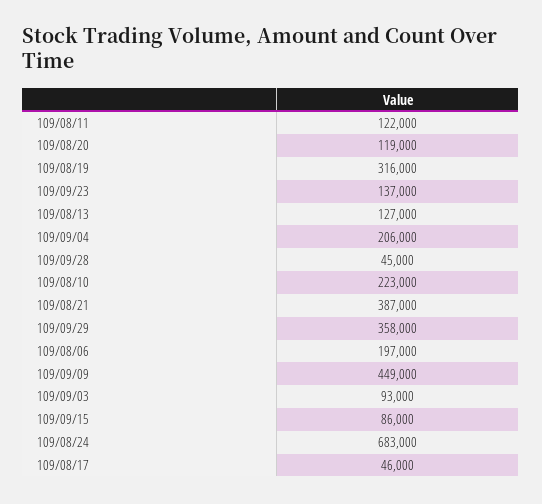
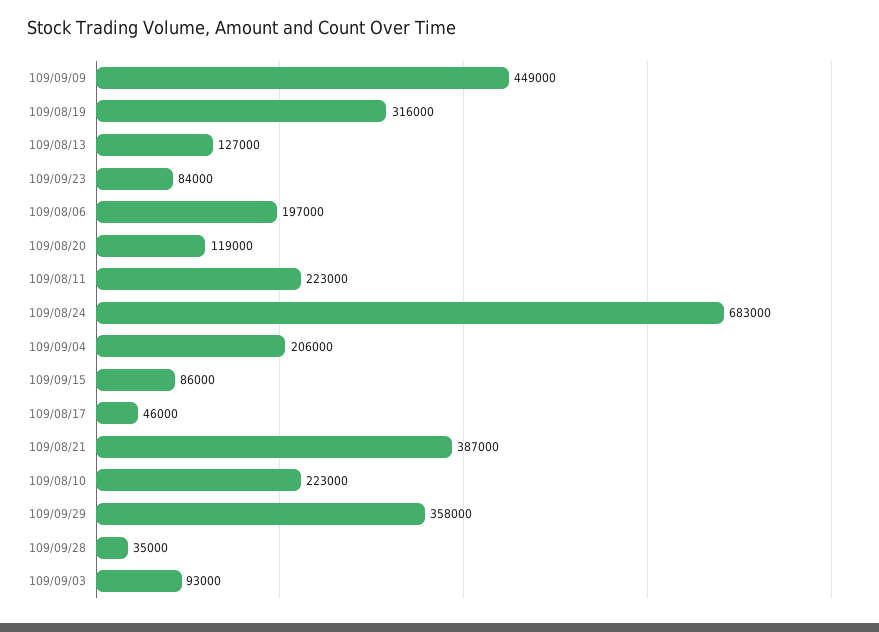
109/08/11: 122000 -> 223000
109/09/23: 137000 -> 84000
109/09/28: 45000 -> 35000

